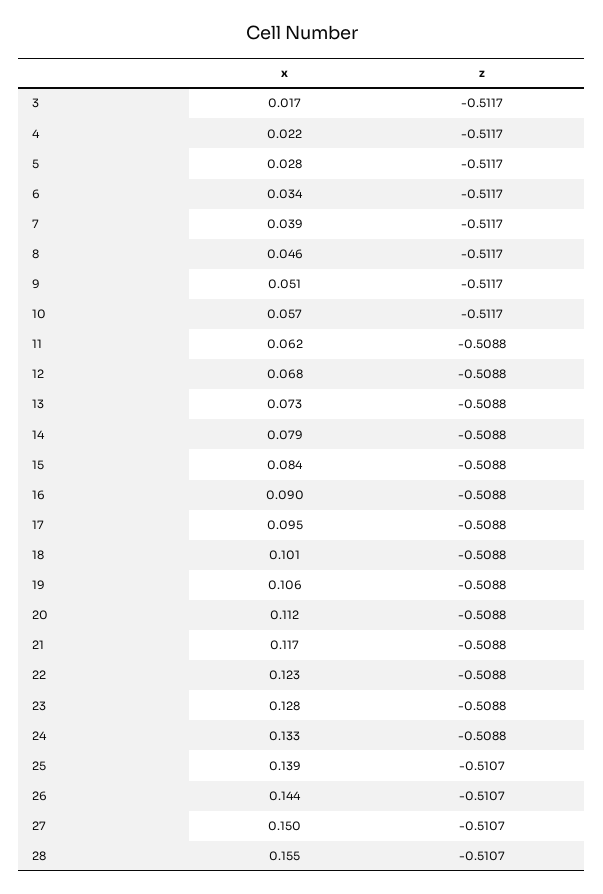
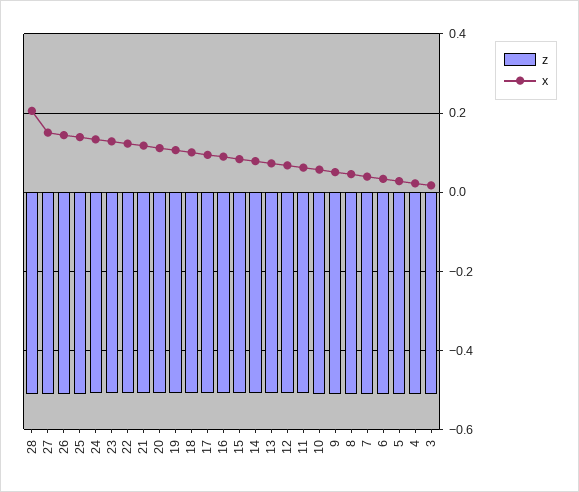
x, 28: 0.155 -> 0.2

